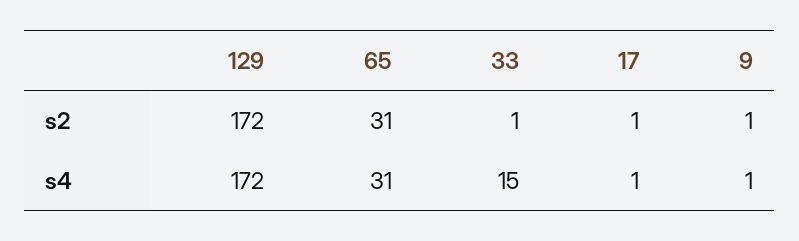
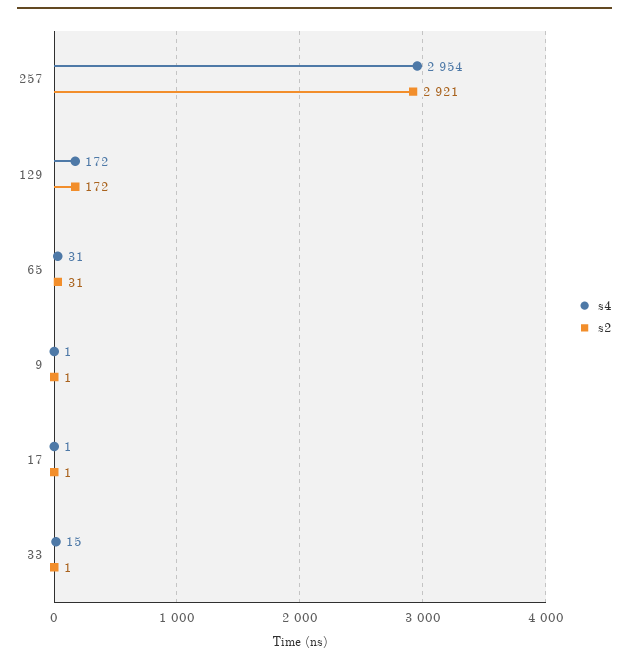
s4, 257: none -> 2954
s2, 257: none -> 2921

